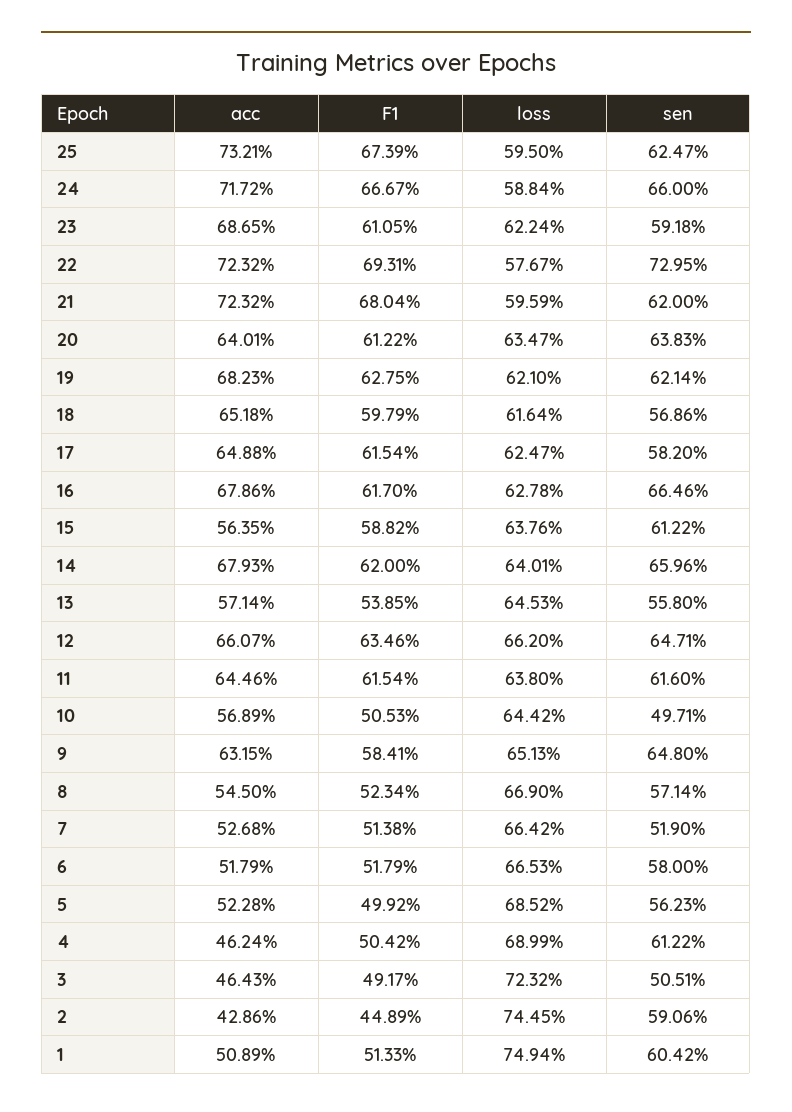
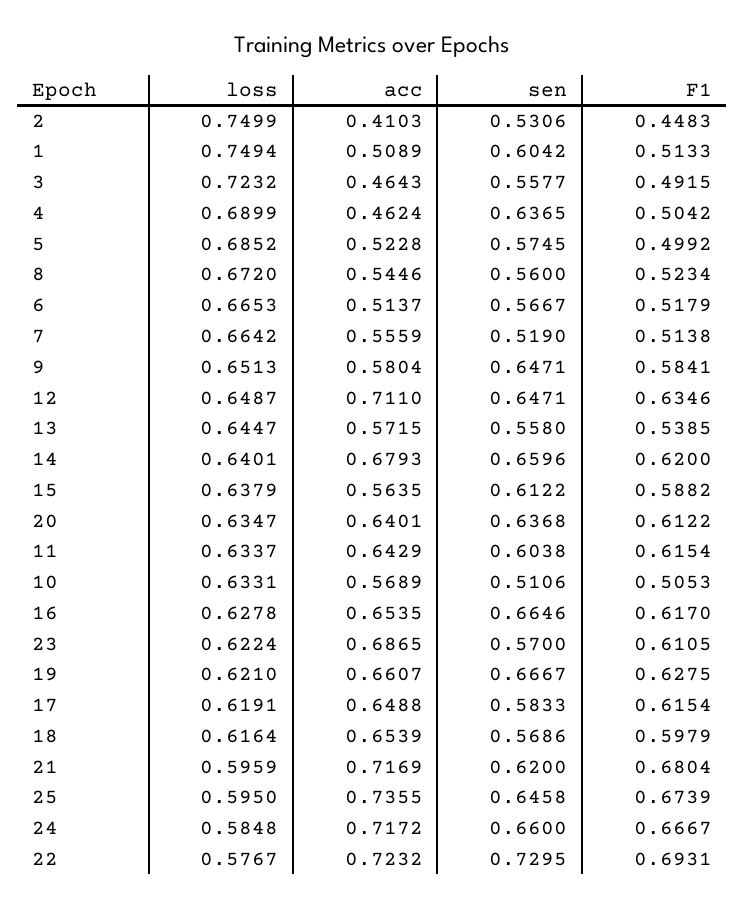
acc, 25: 0.7321 -> 0.7355
sen, 25: 0.6247 -> 0.6458
loss, 24: 0.5884 -> 0.5848
sen, 23: 0.5918 -> 0.57
acc, 21: 0.7232 -> 0.7169
sen, 20: 0.6383 -> 0.6368
acc, 19: 0.6823 -> 0.6607
sen, 19: 0.6214 -> 0.6667
acc, 18: 0.6518 -> 0.6539
loss, 17: 0.6247 -> 0.6191
sen, 17: 0.582 -> 0.5833
acc, 16: 0.6786 -> 0.6535
loss, 15: 0.6376 -> 0.6379
acc, 13: 0.5714 -> 0.5715
loss, 13: 0.6453 -> 0.6447
acc, 12: 0.6607 -> 0.711
loss, 12: 0.662 -> 0.6487
acc, 11: 0.6446 -> 0.6429
loss, 11: 0.638 -> 0.6337
sen, 11: 0.616 -> 0.6038
loss, 10: 0.6442 -> 0.6331
sen, 10: 0.4971 -> 0.5106
acc, 9: 0.6315 -> 0.5804
sen, 9: 0.648 -> 0.6471
acc, 8: 0.545 -> 0.5446
loss, 8: 0.669 -> 0.672
sen, 8: 0.5714 -> 0.56
acc, 7: 0.5268 -> 0.5559
acc, 6: 0.5179 -> 0.5137
sen, 6: 0.58 -> 0.5667
sen, 5: 0.5623 -> 0.5745
sen, 4: 0.6122 -> 0.6365
F1, 3: 0.4917 -> 0.4915
sen, 3: 0.5051 -> 0.5577
acc, 2: 0.4286 -> 0.4103
F1, 2: 0.4489 -> 0.4483
loss, 2: 0.7445 -> 0.7499
sen, 2: 0.5906 -> 0.5306

